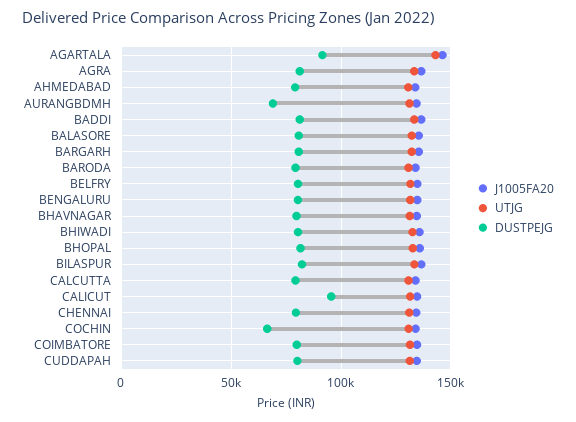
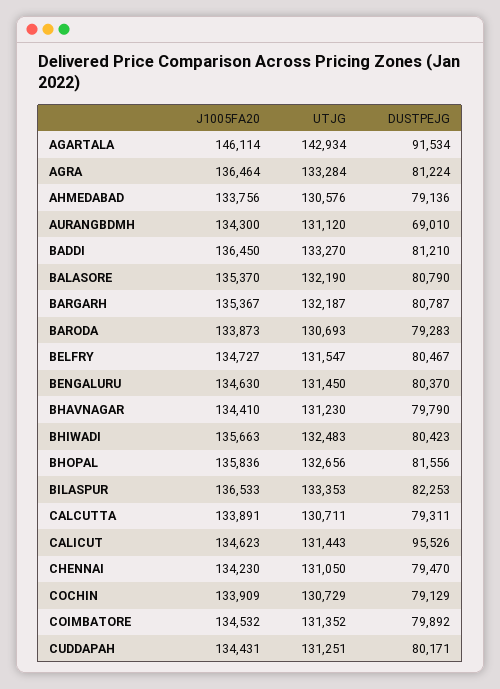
DUSTPEJG, COCHIN: 65000 -> 79129

